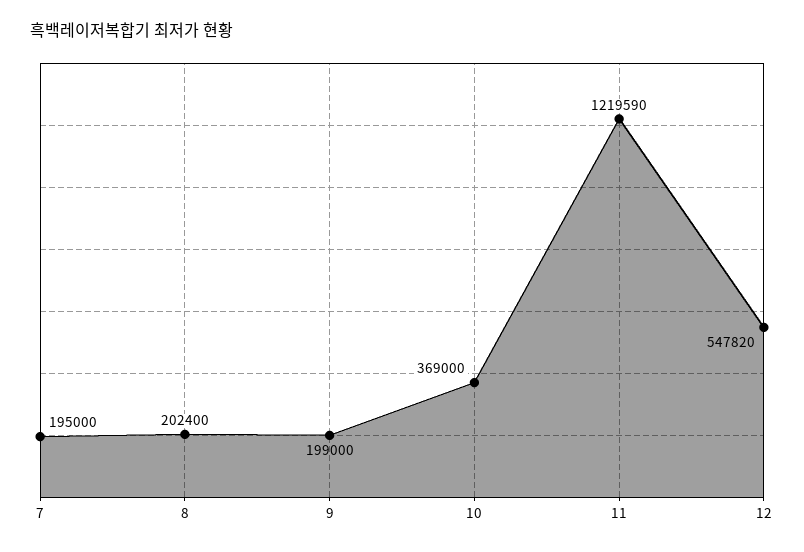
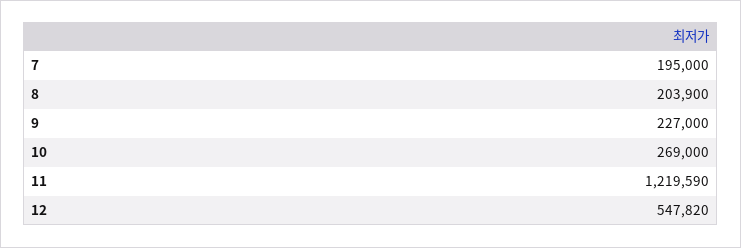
8: 202400 -> 203900
9: 199000 -> 227000
10: 369000 -> 269000

